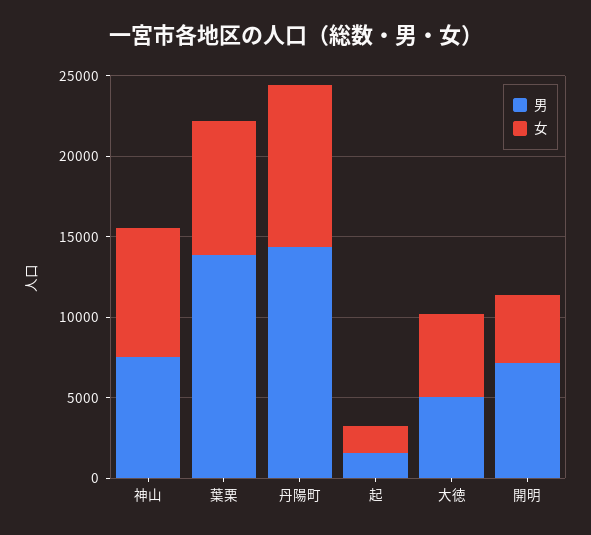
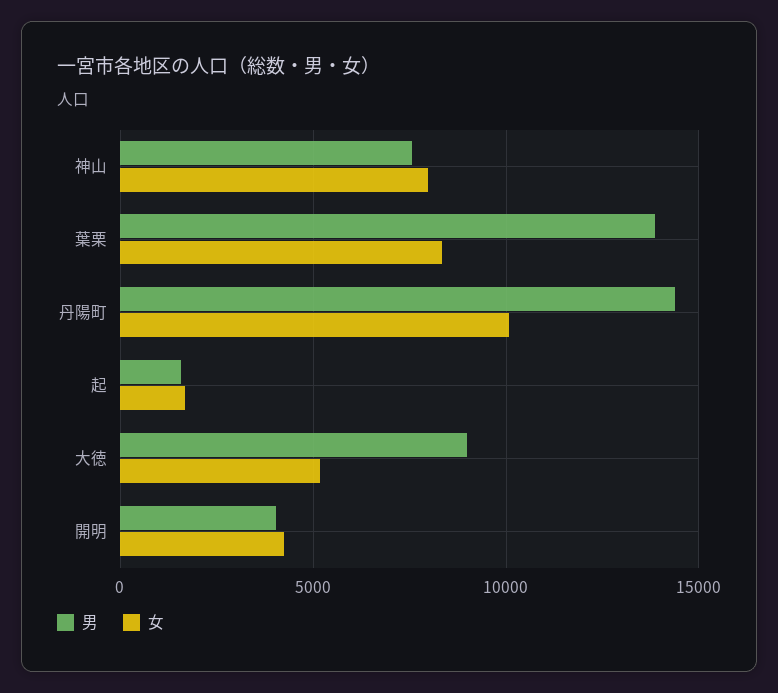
男, 大徳: 5000 -> 9000
男, 開明: 7000 -> 4000

